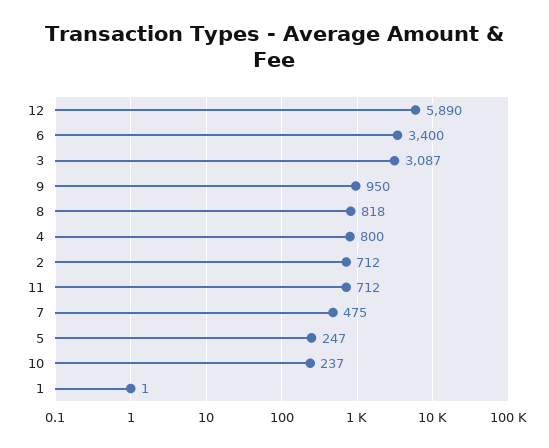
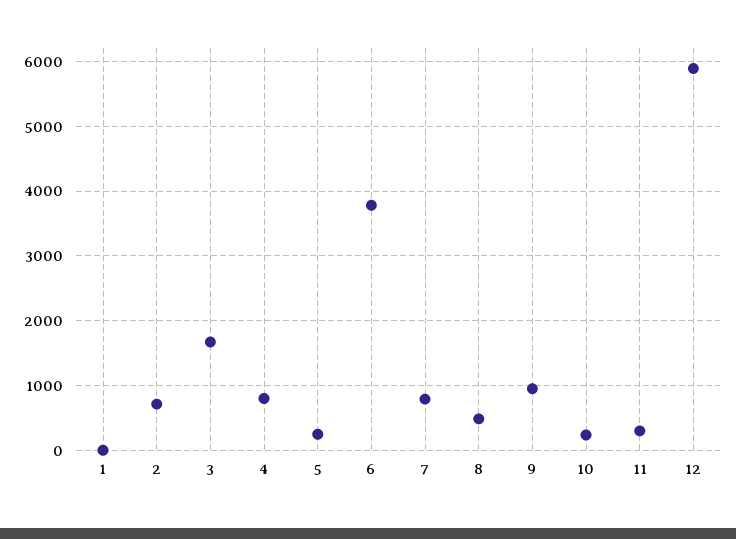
6: 3400 -> 3800
3: 3087 -> 1700
8: 818 -> 500
11: 712 -> 300
7: 475 -> 800

